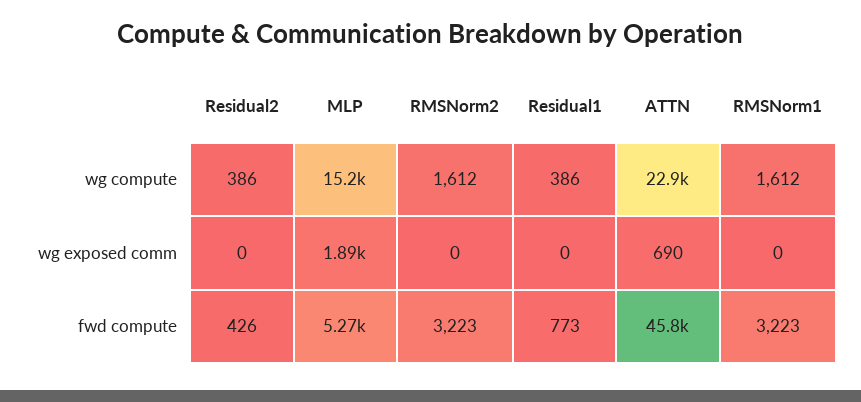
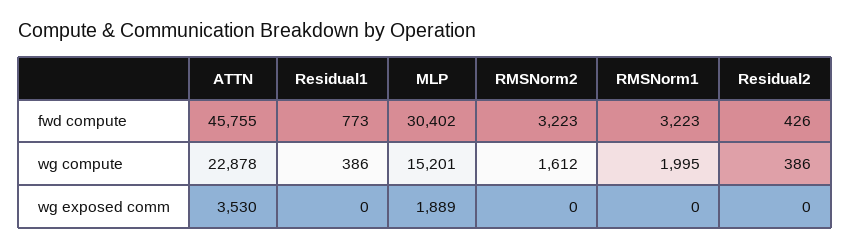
RMSNorm1, wg compute: 1612 -> 1995
ATTN, wg exposed comm: 690 -> 3530
MLP, fwd compute: 5270 -> 30402

